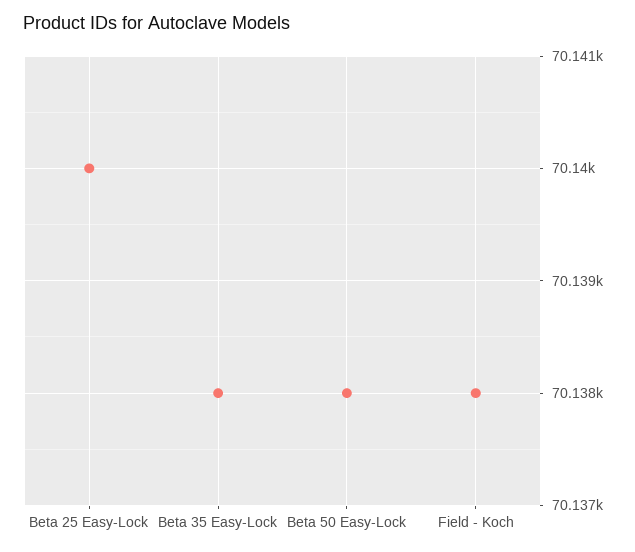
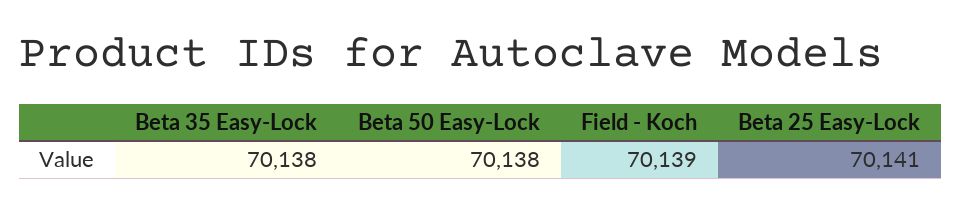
Beta 25 Easy-Lock: 70140 -> 70141
Field - Koch: 70138 -> 70139

